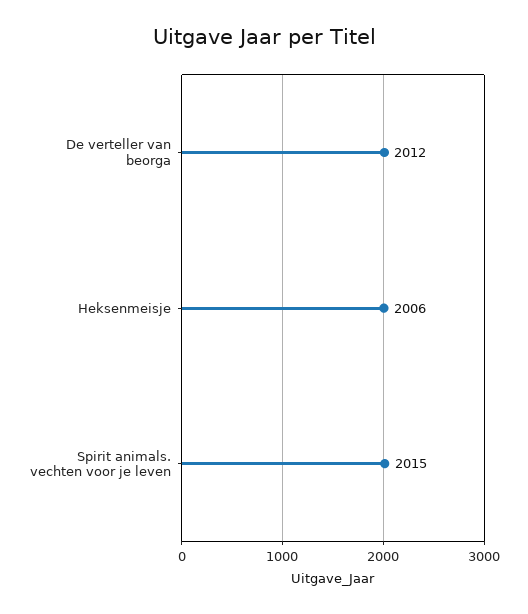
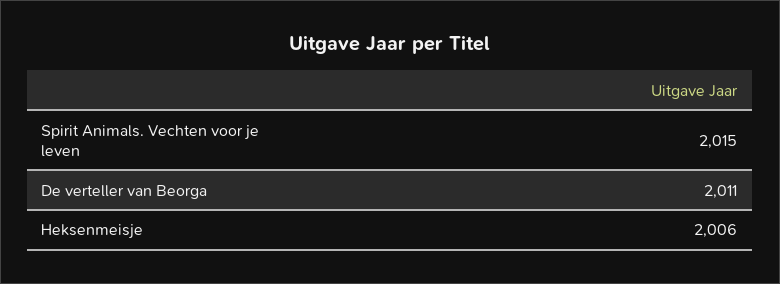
De verteller van beorga: 2012 -> 2011

